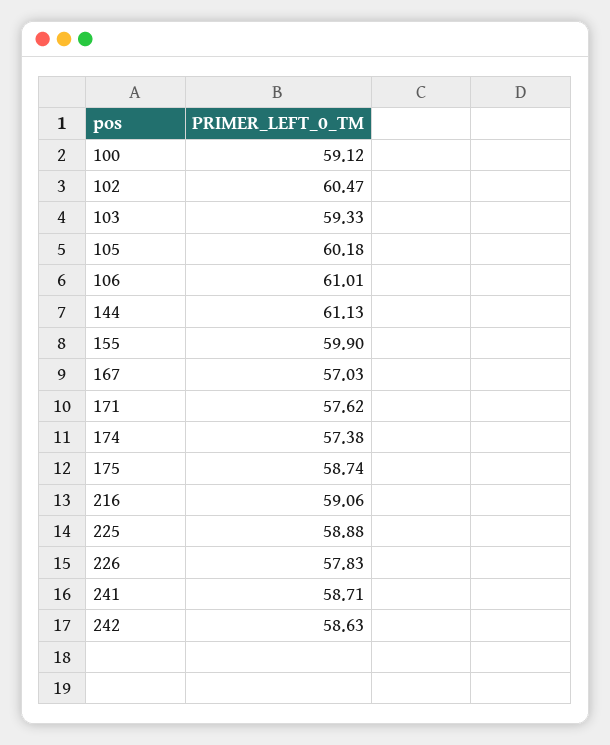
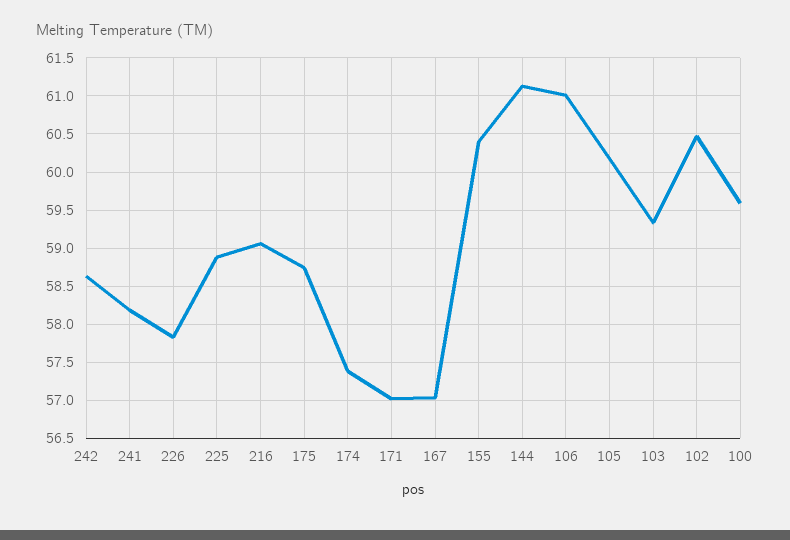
100: 59.12 -> 59.6
155: 59.9 -> 60.4
171: 57.62 -> 57
241: 58.71 -> 58.2

